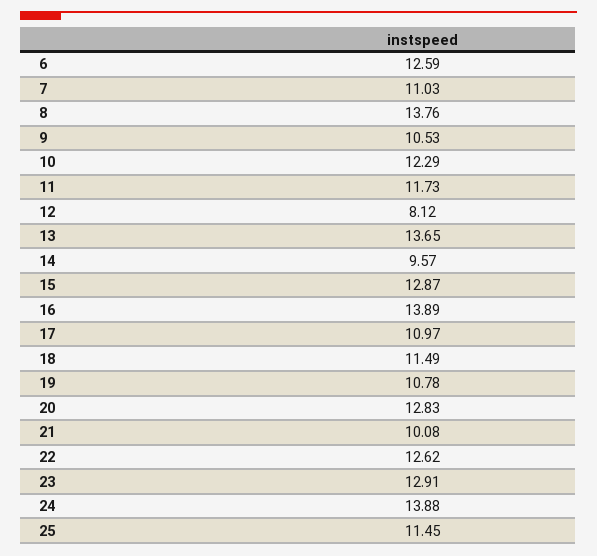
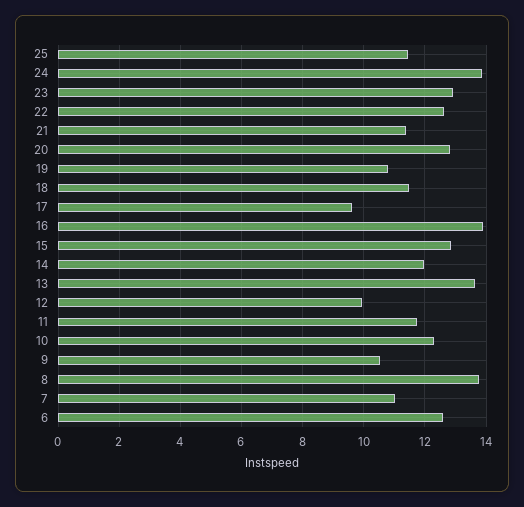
12: 8.12 -> 10
14: 9.57 -> 12
17: 10.97 -> 9.6
21: 10.08 -> 11.4

